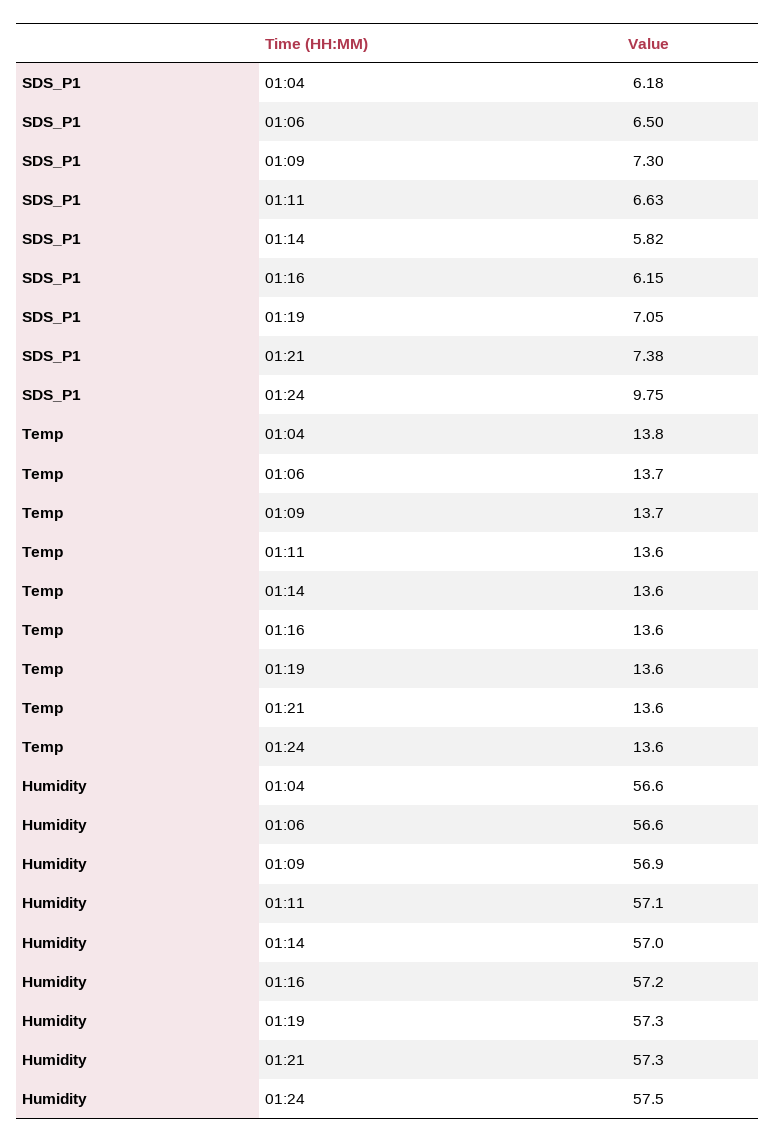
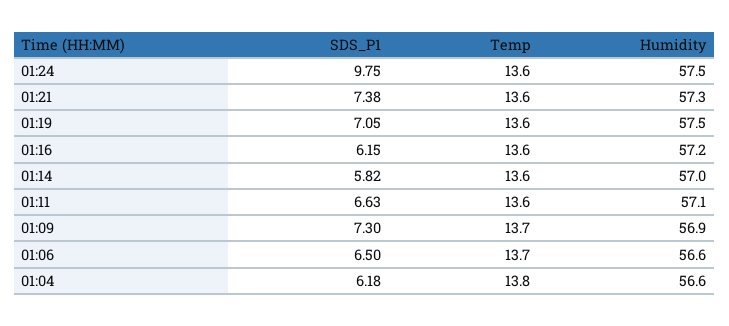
Humidity, 01:19: 57.3 -> 57.5

